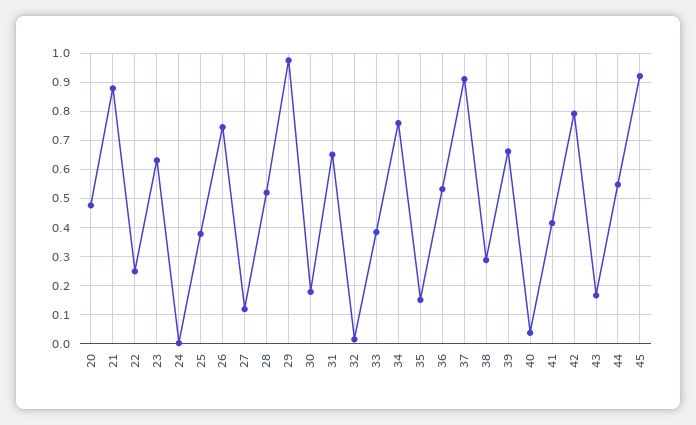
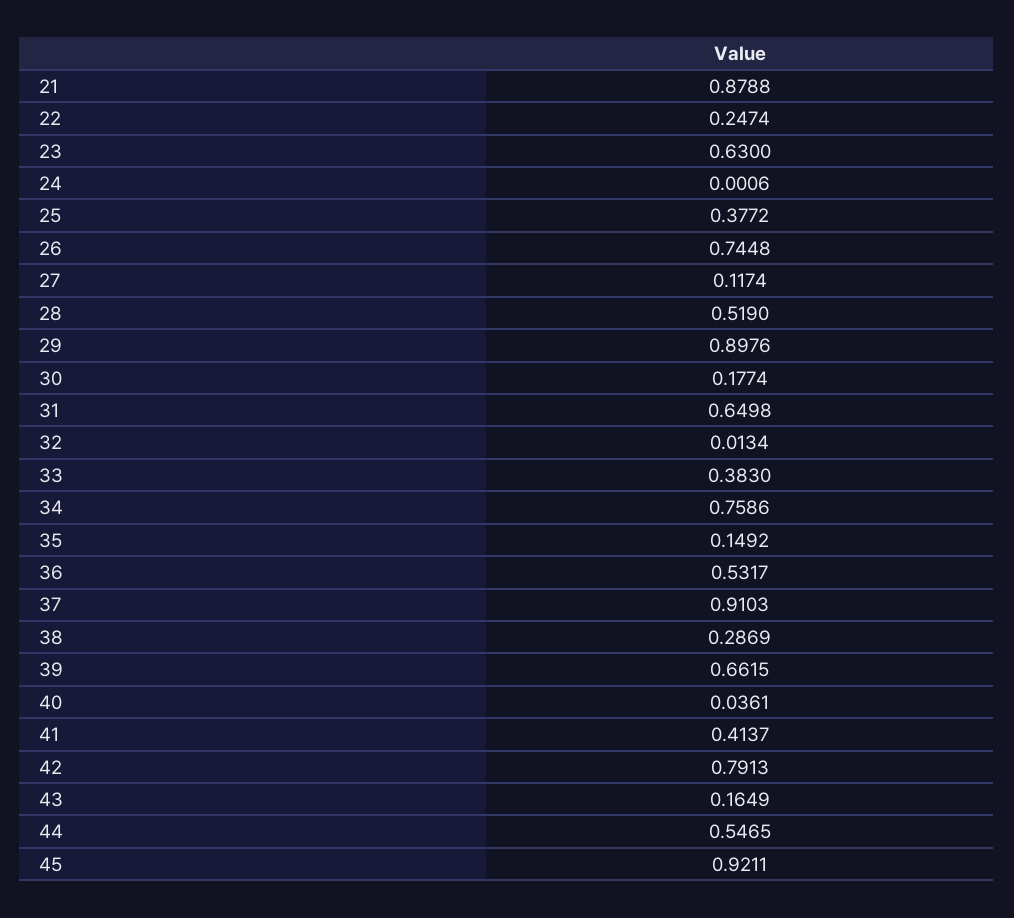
20: 0.475 -> none
29: 0.975 -> 0.8976

